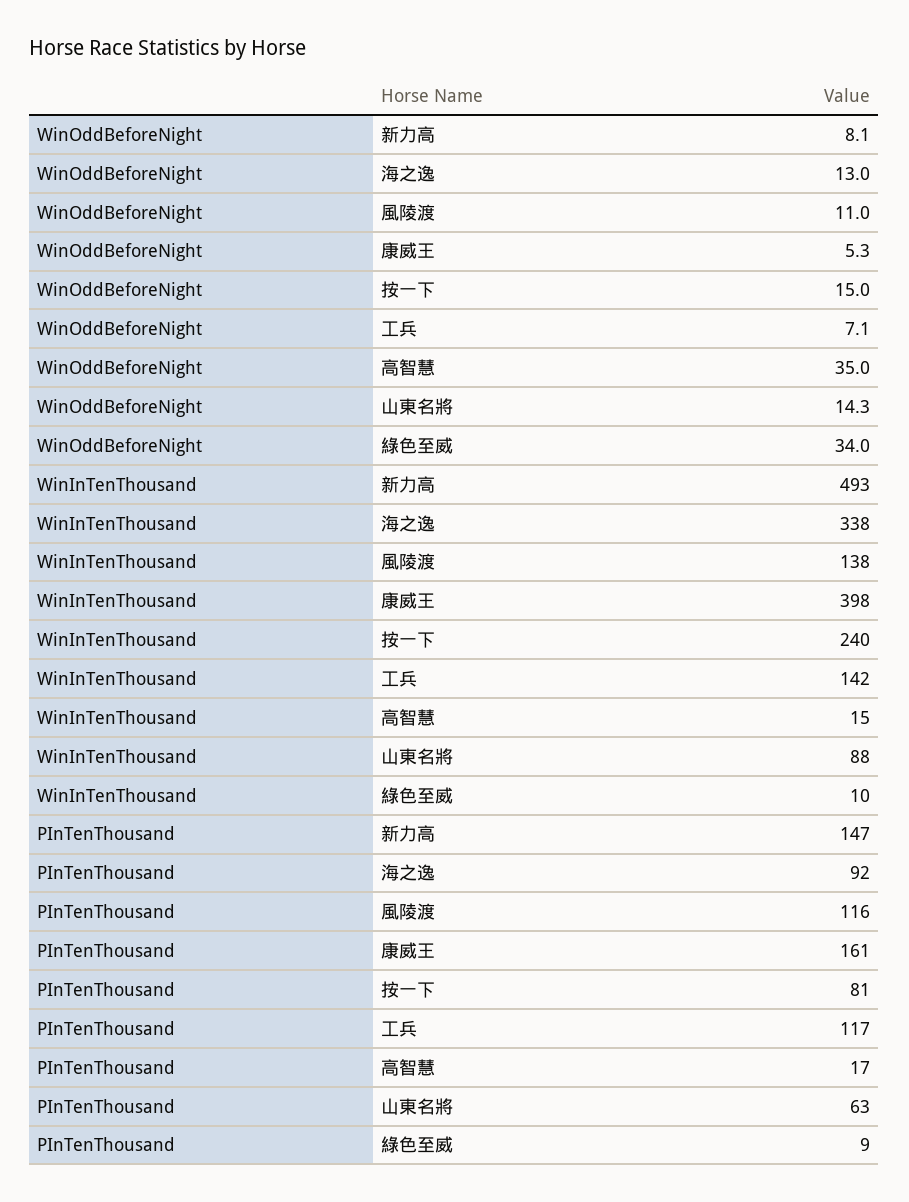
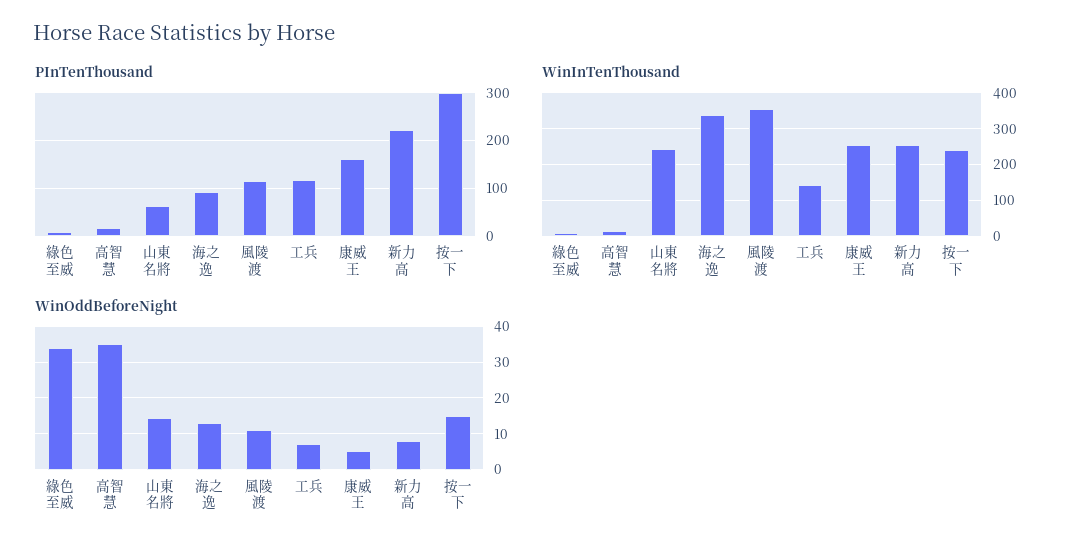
WinInTenThousand, 新力高: 493 -> 260
WinInTenThousand, 風陵渡: 138 -> 360
WinInTenThousand, 康威王: 398 -> 260
WinInTenThousand, 山東名將: 88 -> 240
PInTenThousand, 新力高: 147 -> 220
PInTenThousand, 按一下: 81 -> 300

